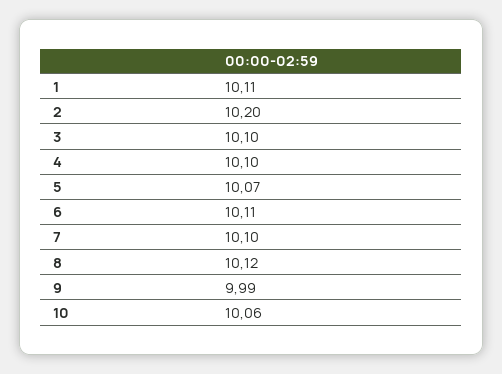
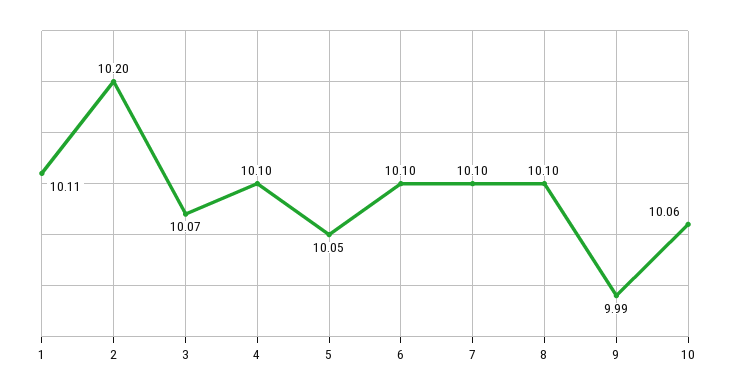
3: 10.1 -> 10.07
5: 10.07 -> 10.05
6: 10.11 -> 10.1
8: 10.12 -> 10.1

